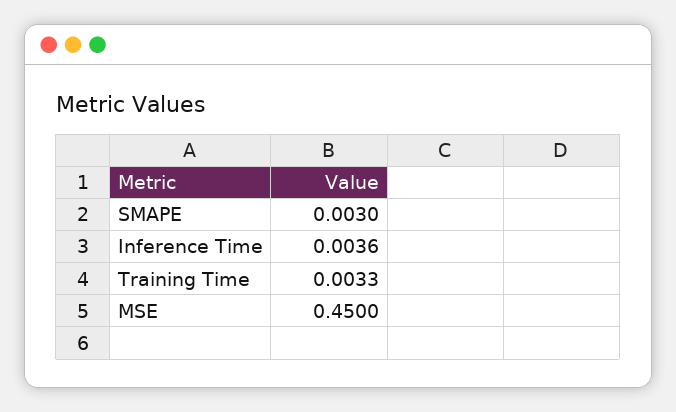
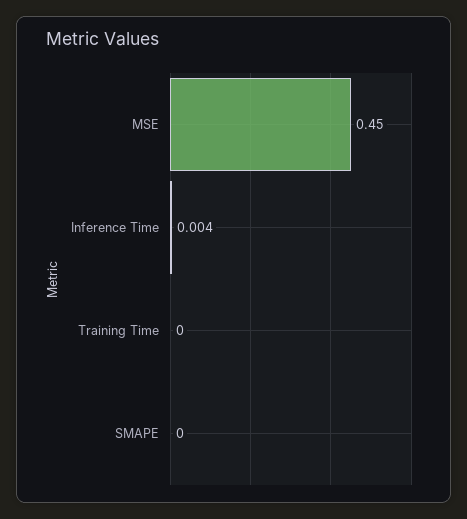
SMAPE: 0.003 -> 0
Training Time: 0.0033 -> 0

